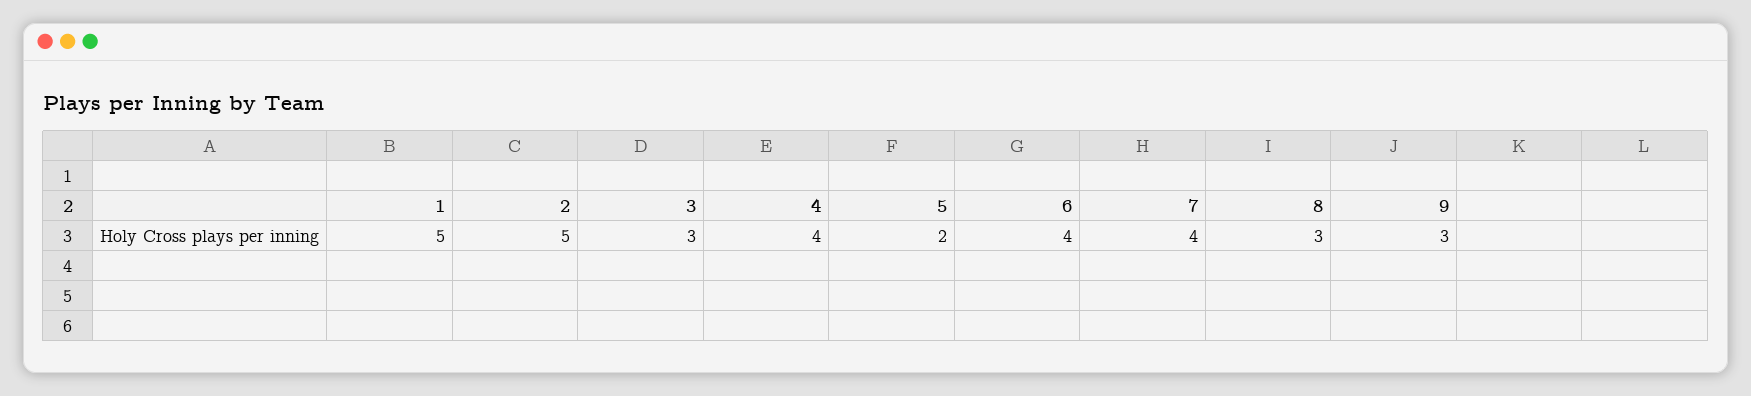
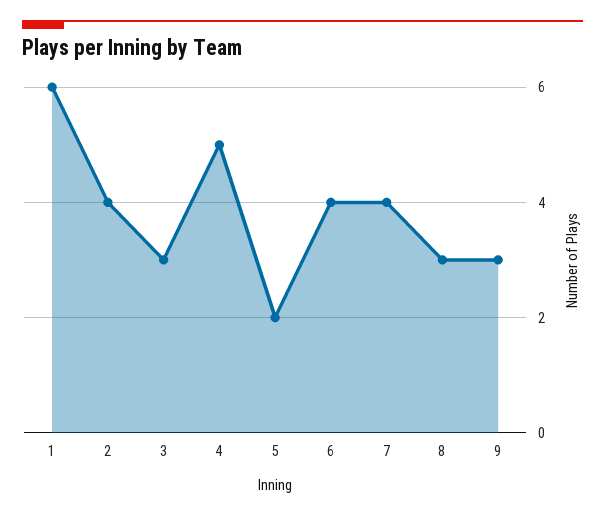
1: 5 -> 6
2: 5 -> 4
4: 4 -> 5

